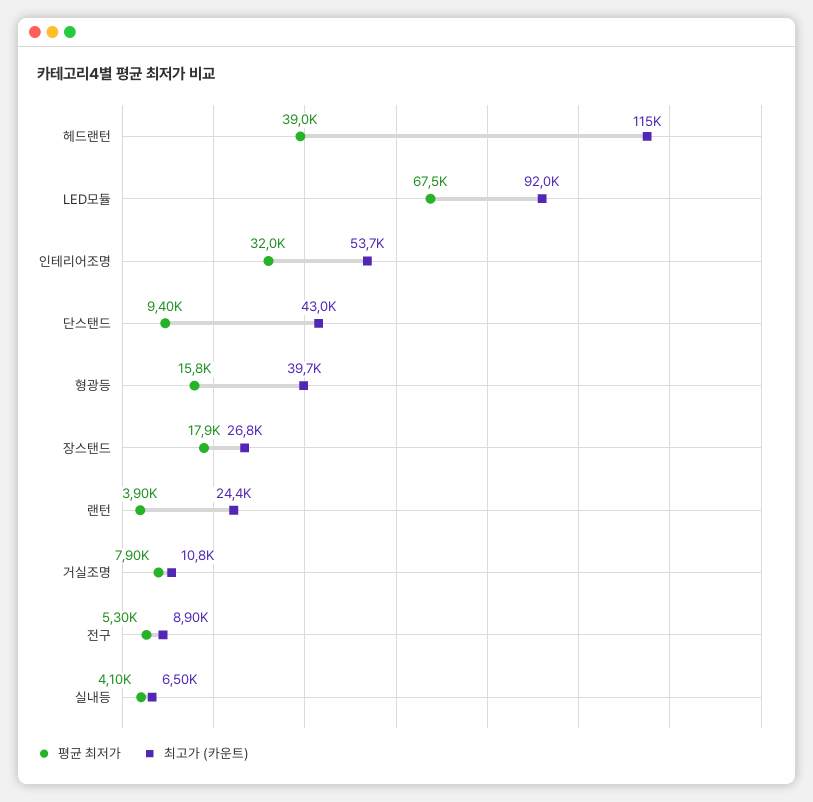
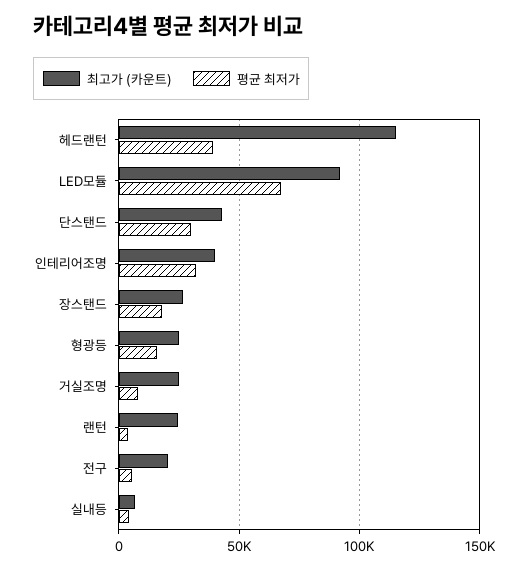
최고가 (카운트), 인테리어조명: 53700 -> 40000
평균 최저가, 단스탠드: 9400 -> 30000
최고가 (카운트), 형광등: 39700 -> 25000
최고가 (카운트), 거실조명: 10800 -> 25000
최고가 (카운트), 전구: 8900 -> 20000

